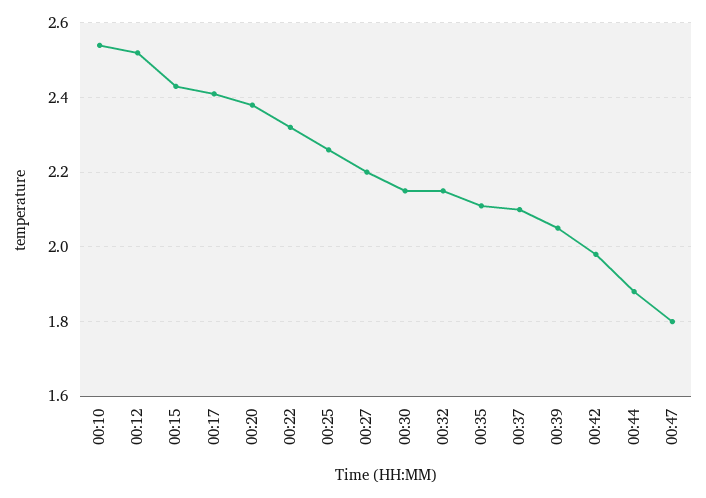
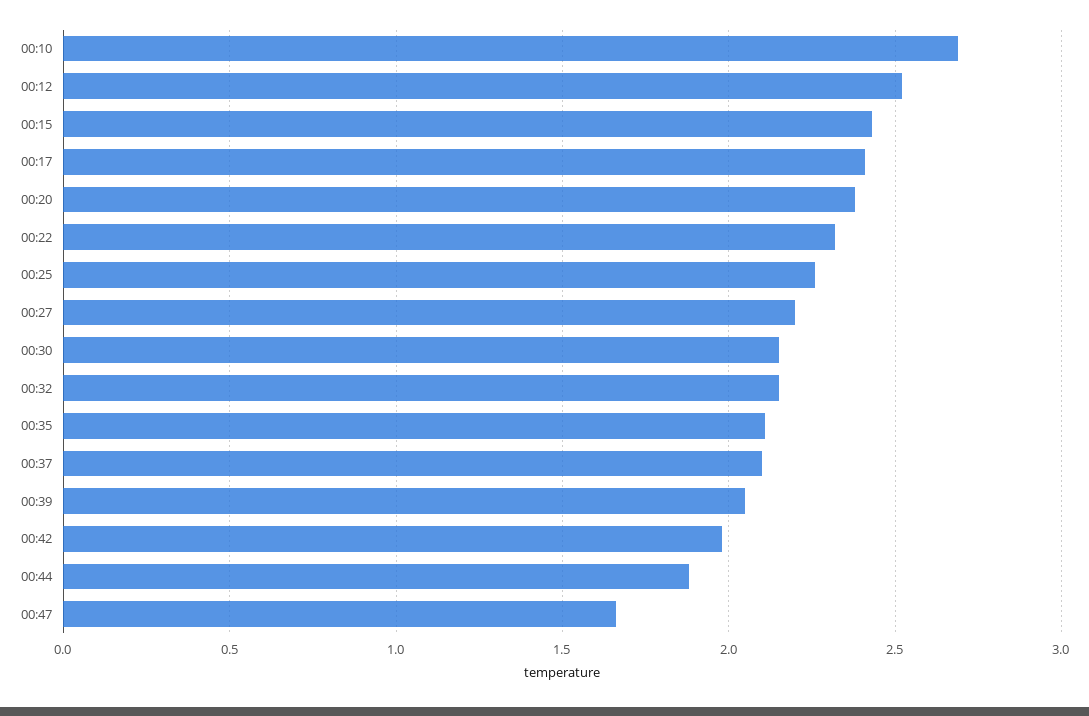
00:10: 2.55 -> 2.7
00:47: 1.8 -> 1.65

